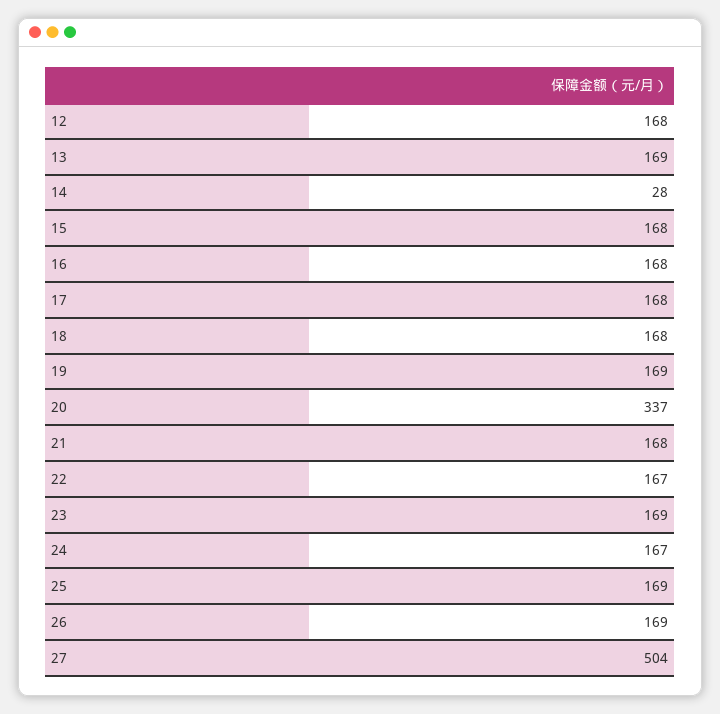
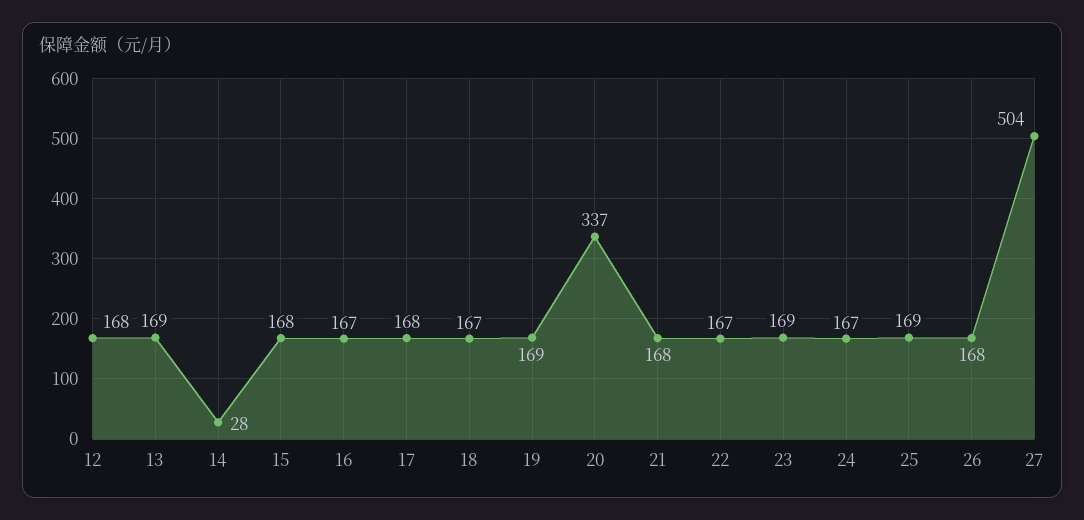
16: 168 -> 167
18: 168 -> 167
26: 169 -> 168

